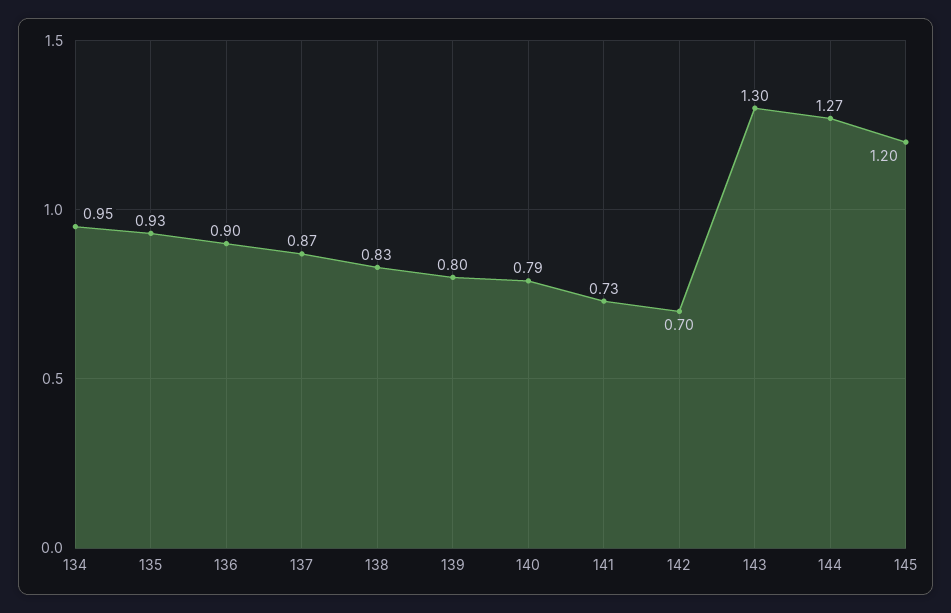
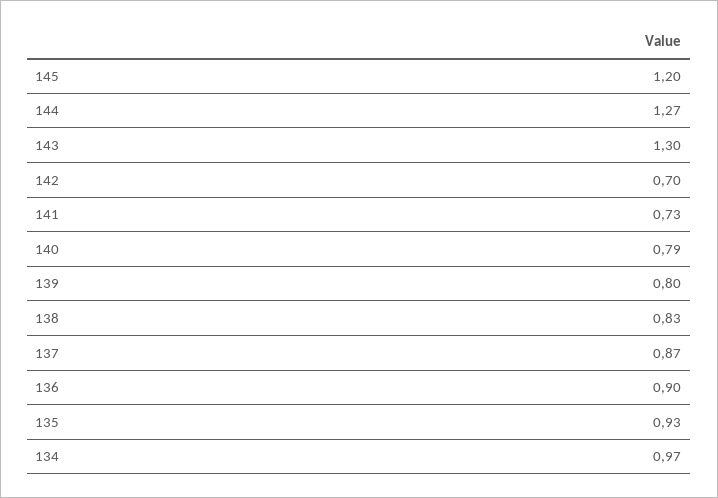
134: 0.95 -> 0.97

